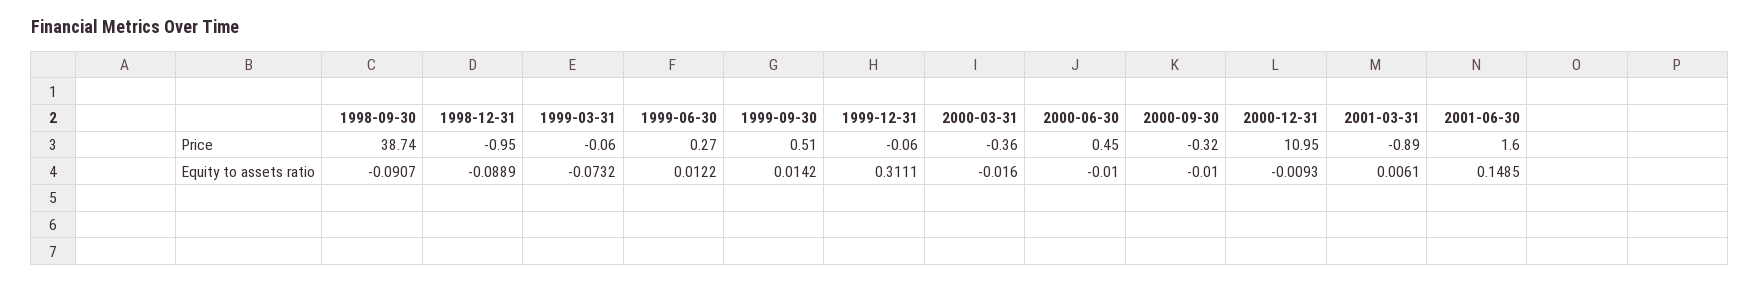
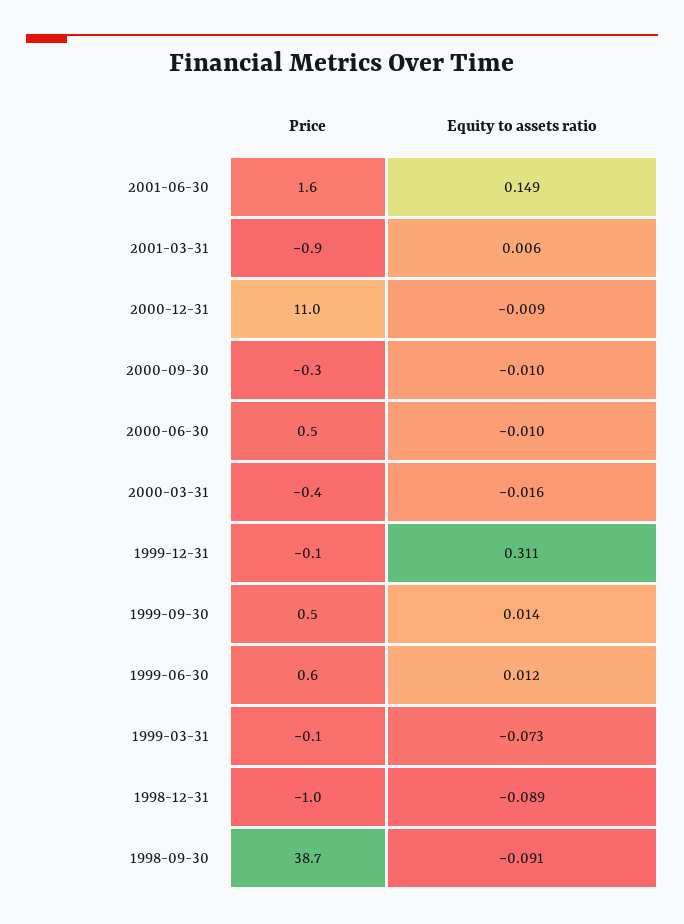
1999-06-30, Price: 0.27 -> 0.6

